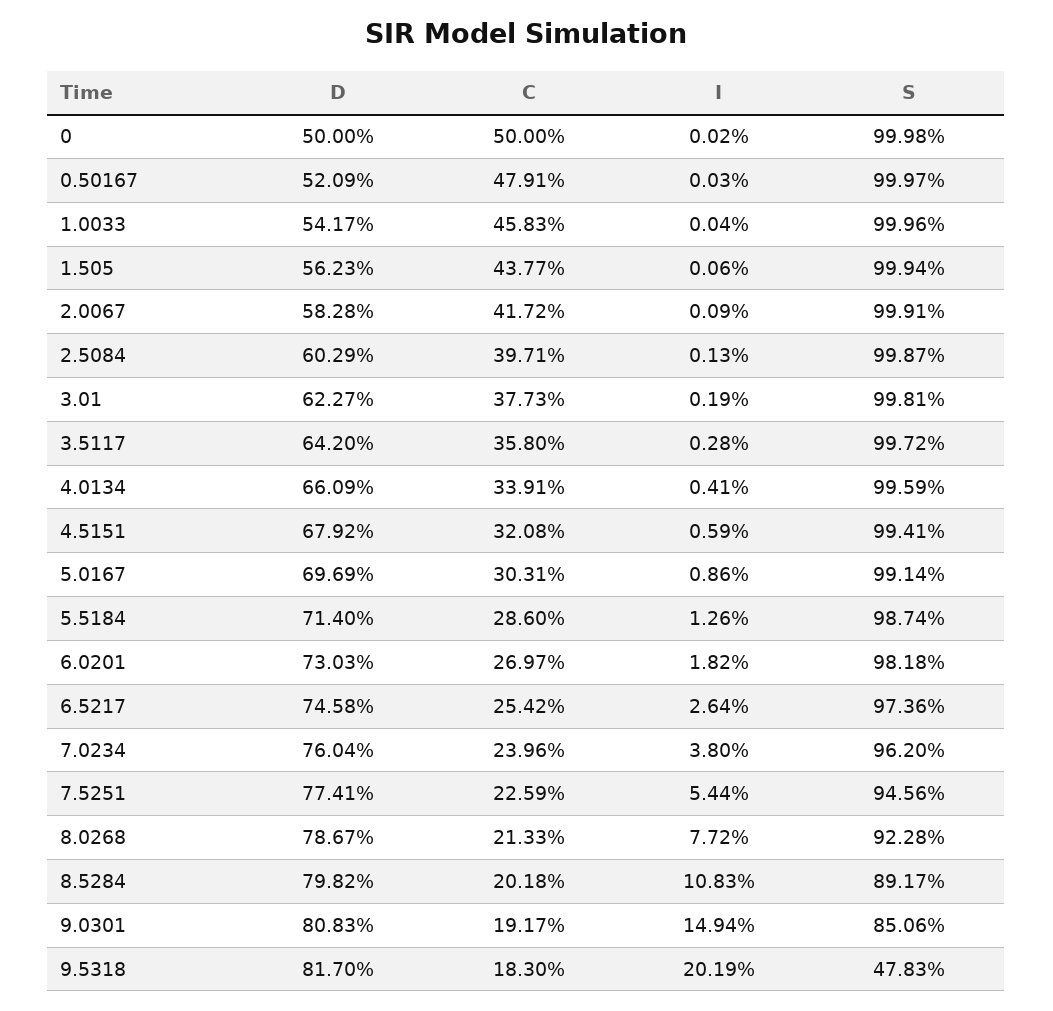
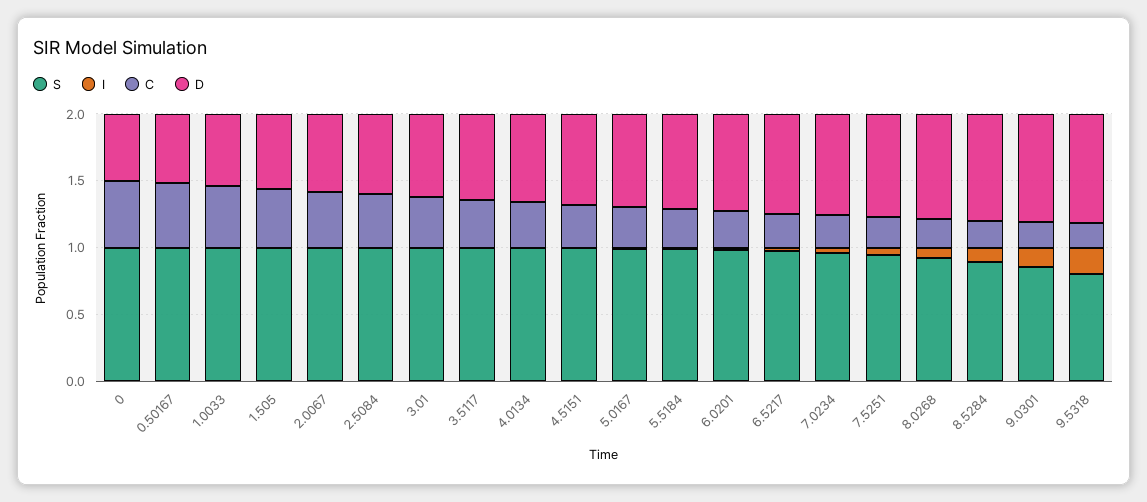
S, 9.5318: 0.4783 -> 0.8

